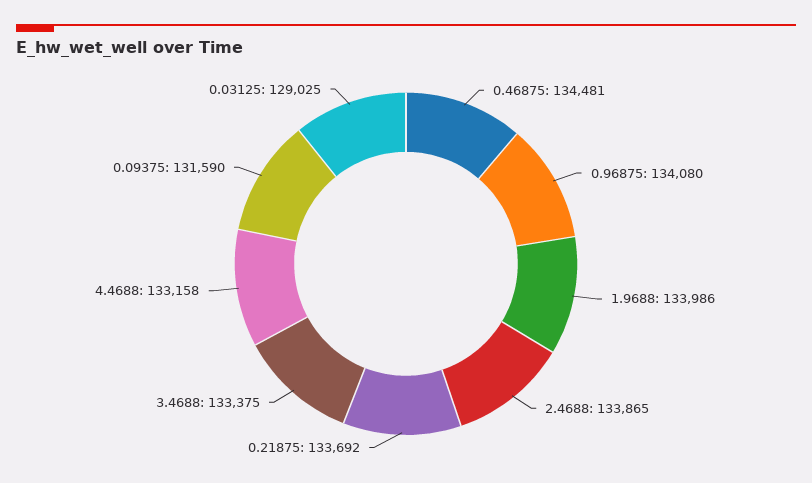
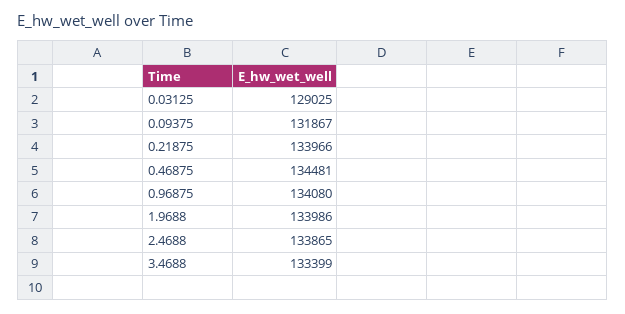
0.21875: 133692 -> 133966
3.4688: 133375 -> 133399
4.4688: 133158 -> none
0.09375: 131590 -> 131867

